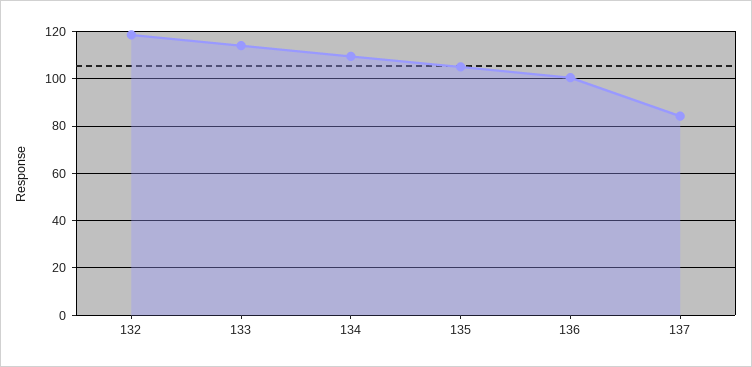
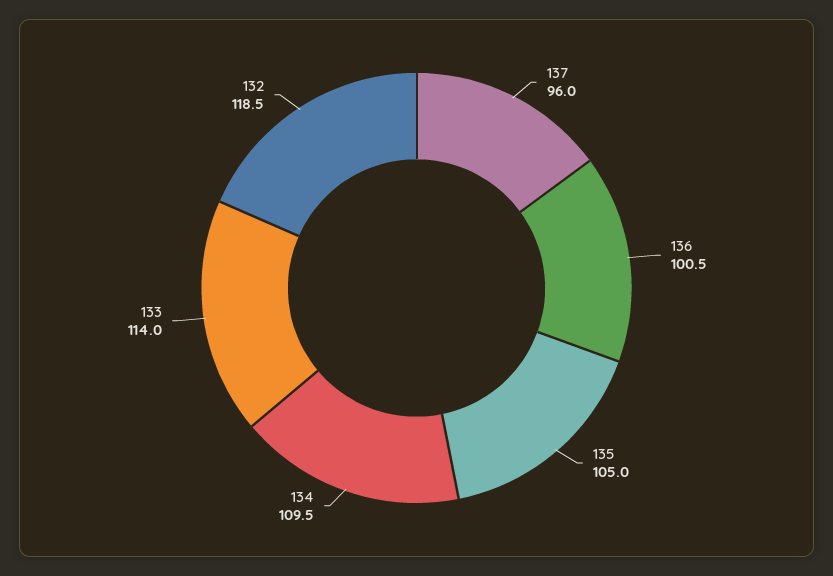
137: 85 -> 96

